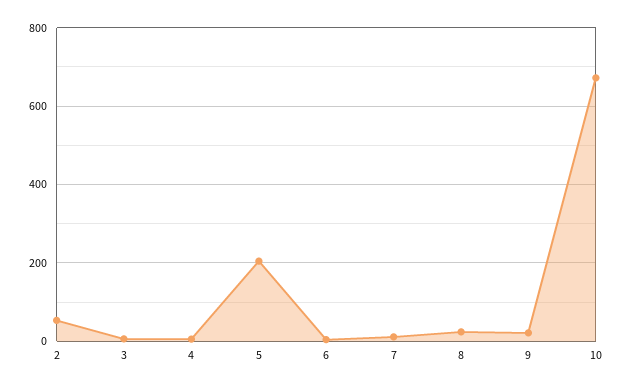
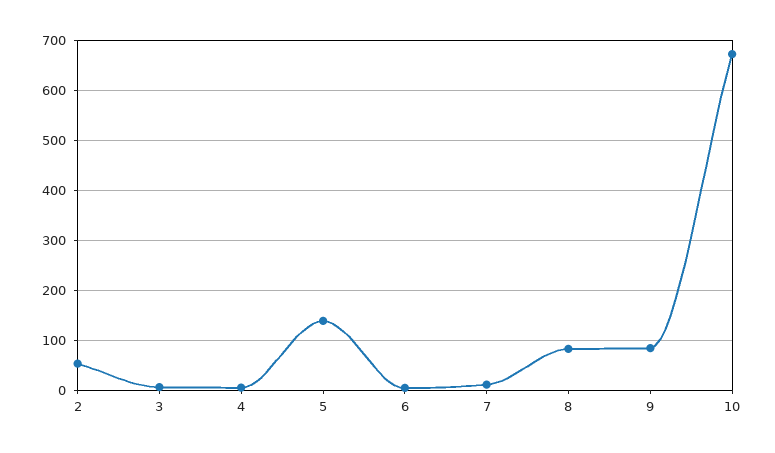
5: 200 -> 140
8: 20 -> 80
9: 20 -> 80

